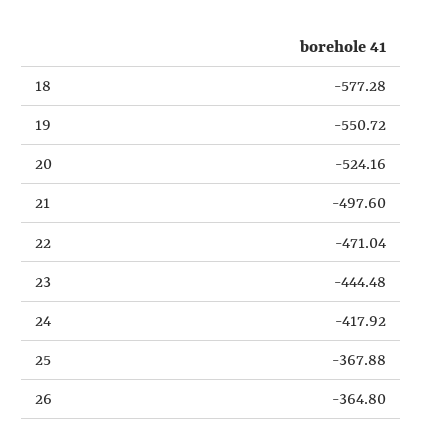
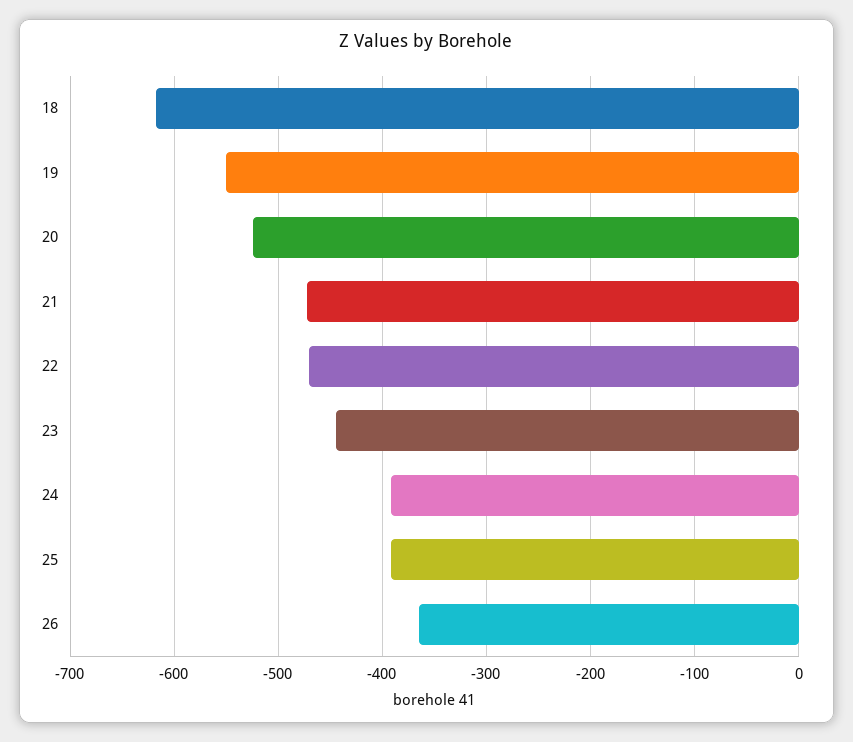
18: -577.28 -> -620
21: -497.6 -> -470
24: -417.92 -> -390
25: -367.88 -> -390

